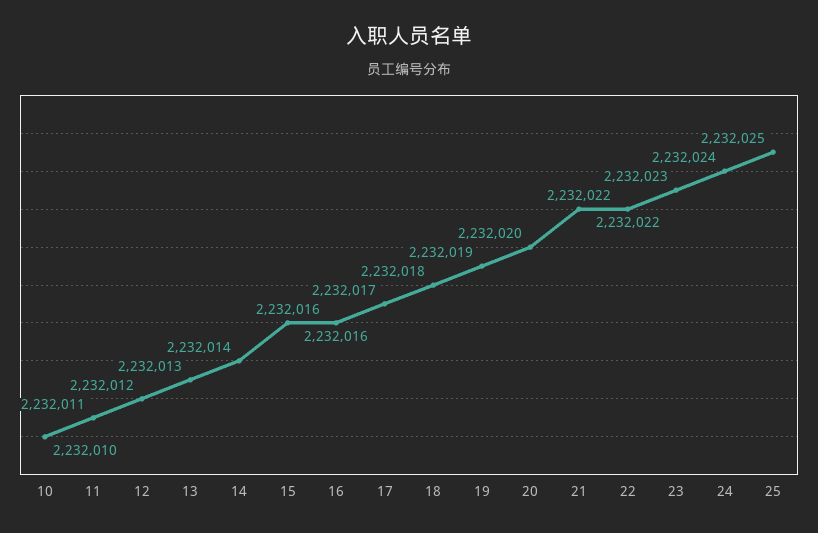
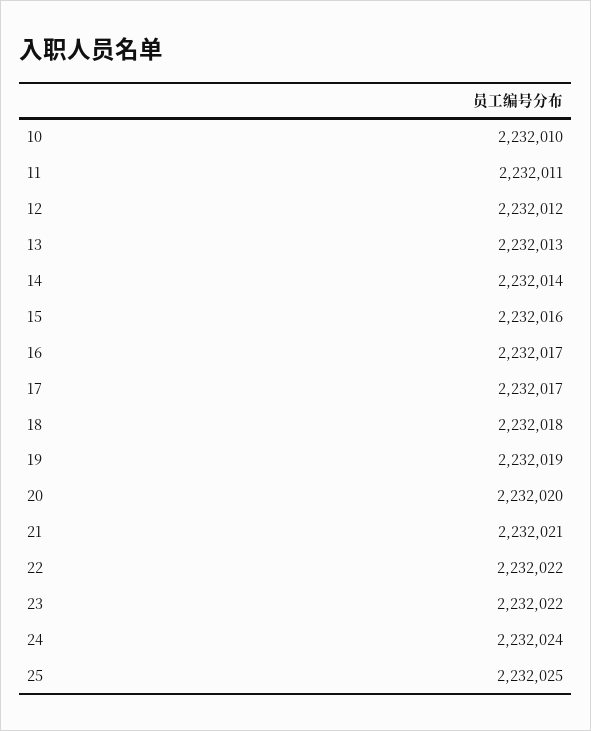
16: 2232016 -> 2232017
21: 2232022 -> 2232021
23: 2232023 -> 2232022

